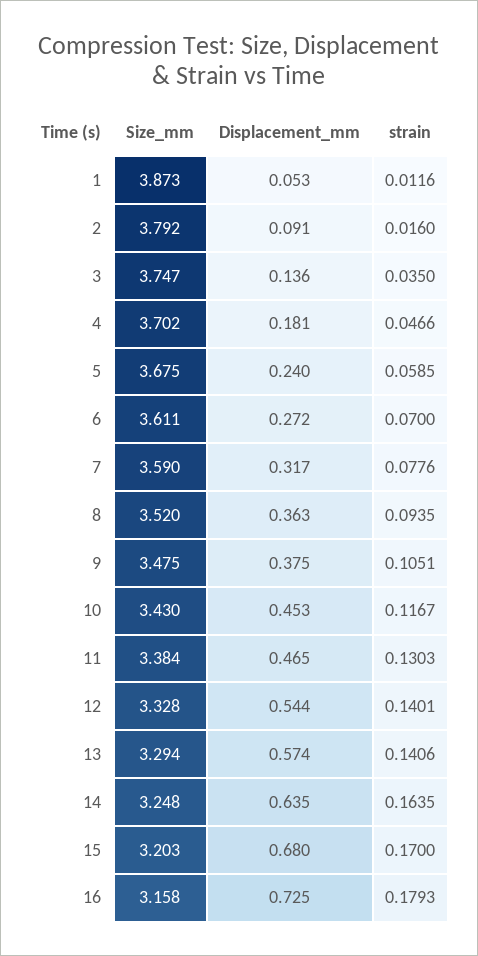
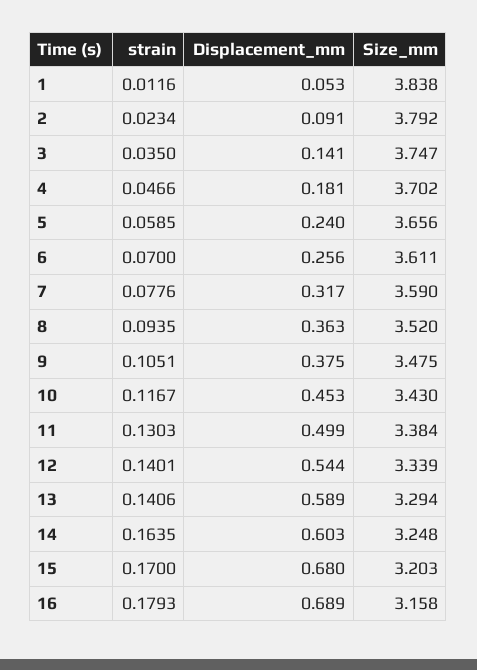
Size_mm, 1: 3.873 -> 3.838
strain, 2: 0.016 -> 0.0234
Displacement_mm, 3: 0.136 -> 0.141
Size_mm, 5: 3.675 -> 3.656
Displacement_mm, 6: 0.272 -> 0.256
Displacement_mm, 11: 0.465 -> 0.499
Size_mm, 12: 3.328 -> 3.339
Displacement_mm, 13: 0.574 -> 0.589
Displacement_mm, 14: 0.635 -> 0.603
Displacement_mm, 16: 0.725 -> 0.689

